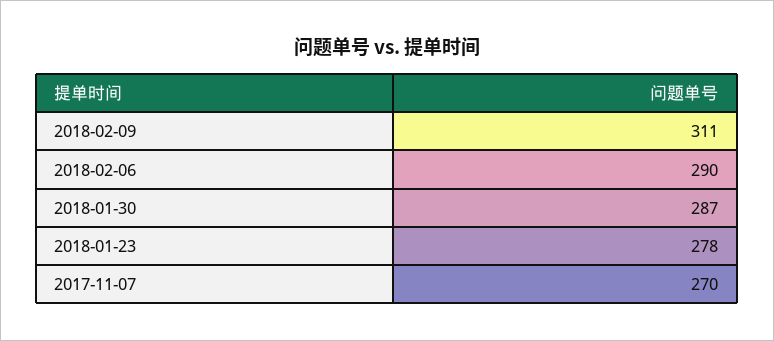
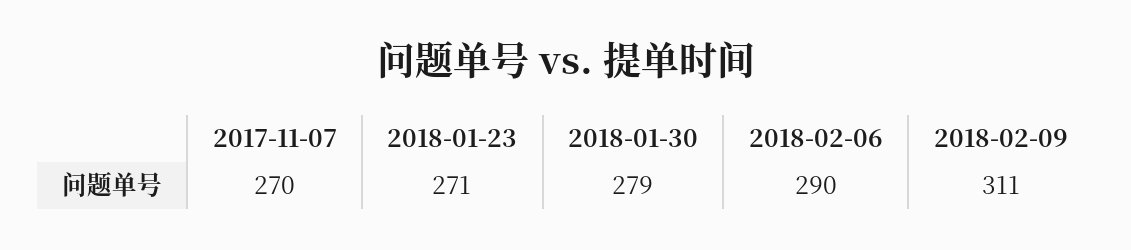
2018-01-30: 287 -> 279
2018-01-23: 278 -> 271

